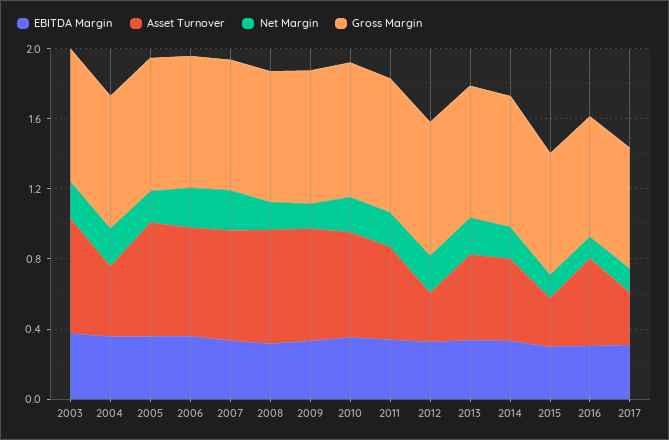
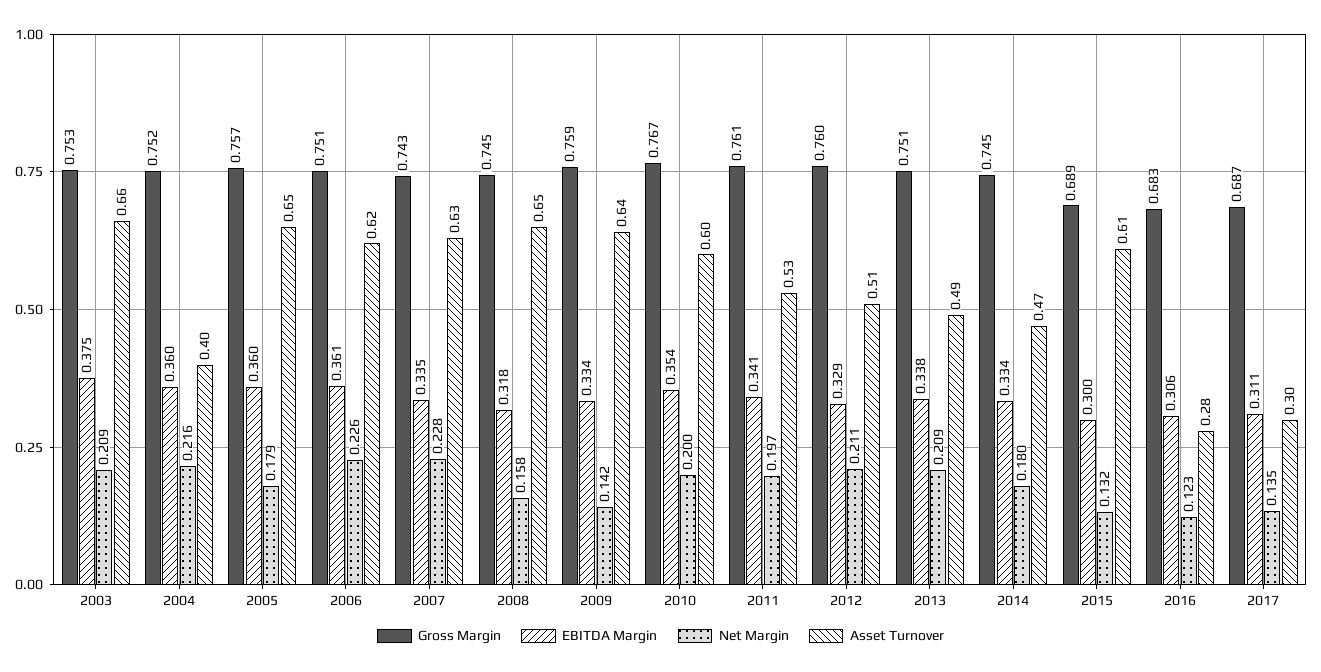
Asset Turnover, 2012: 0.3 -> 0.51
Asset Turnover, 2015: 0.3 -> 0.61
Asset Turnover, 2016: 0.5 -> 0.28

